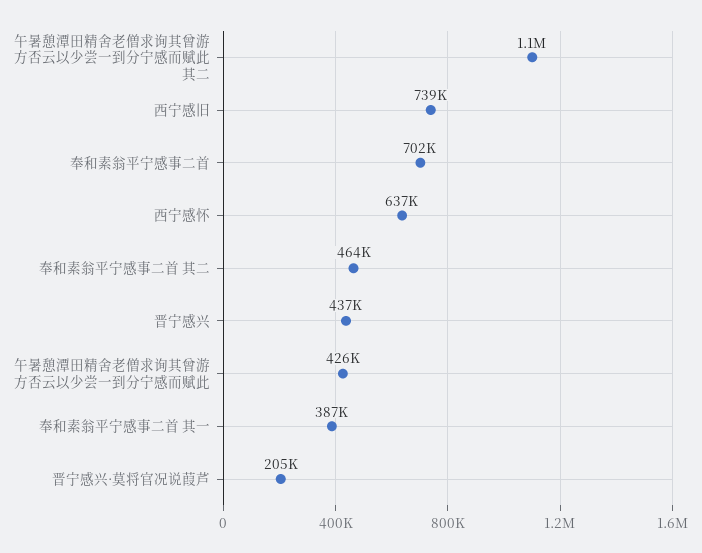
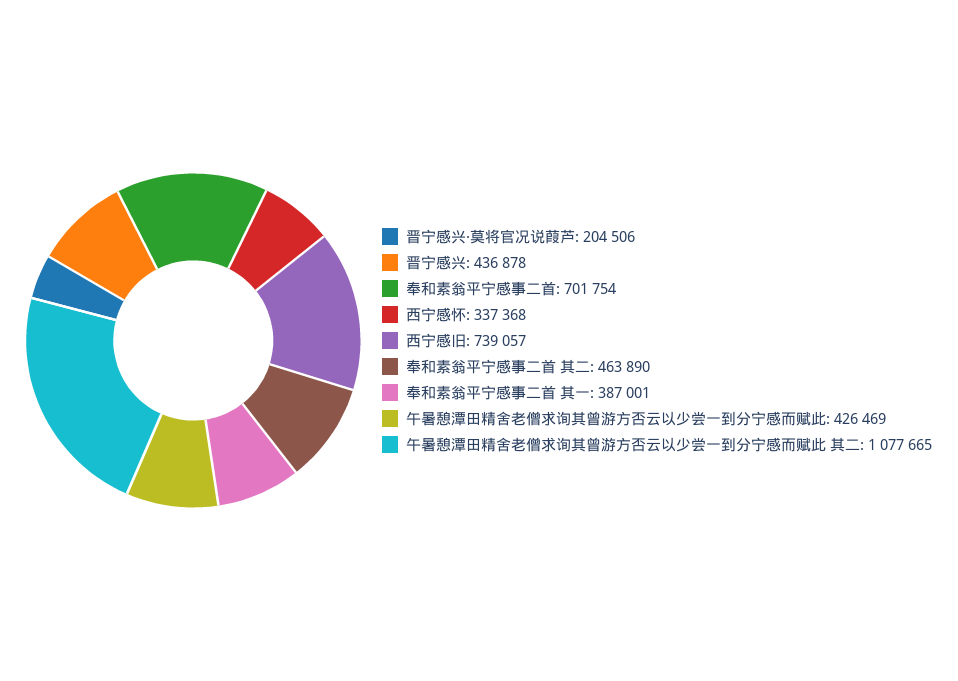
西宁感怀: 637000 -> 337368

